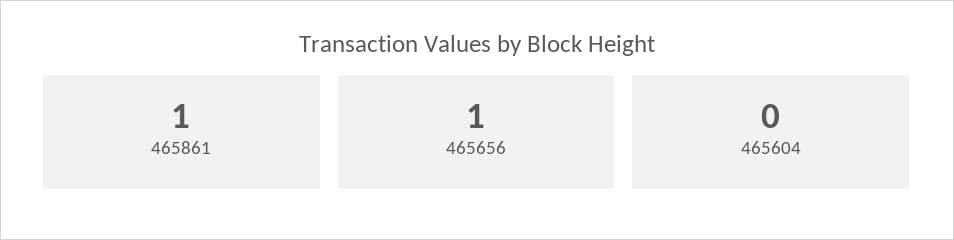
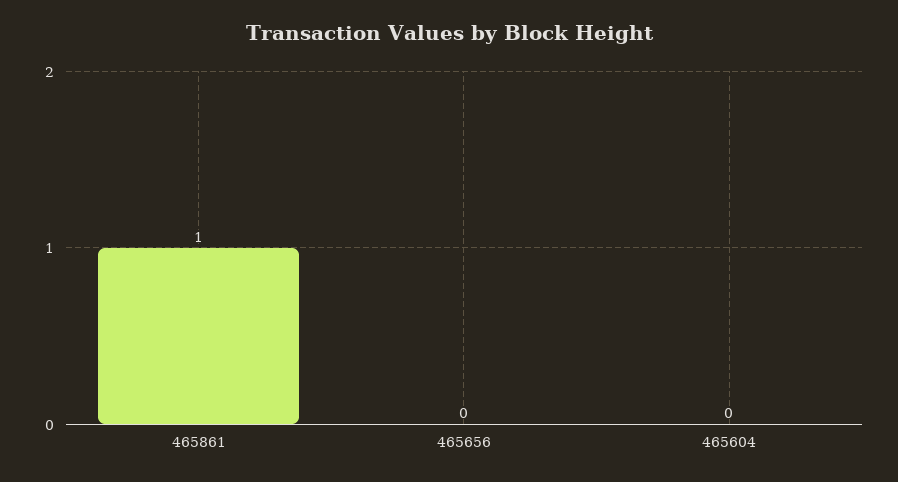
465656: 1 -> 0

